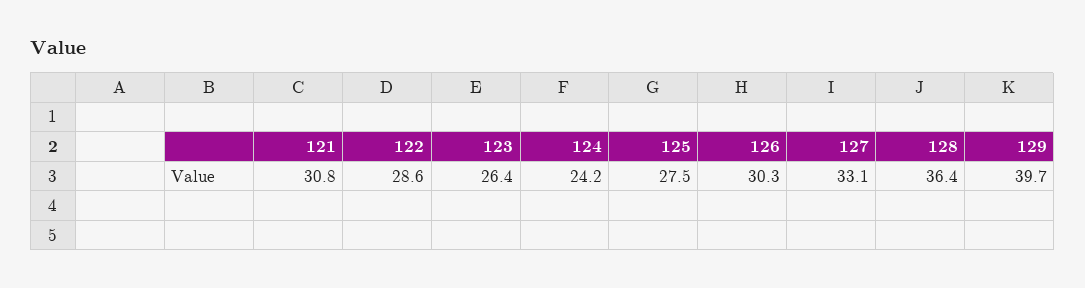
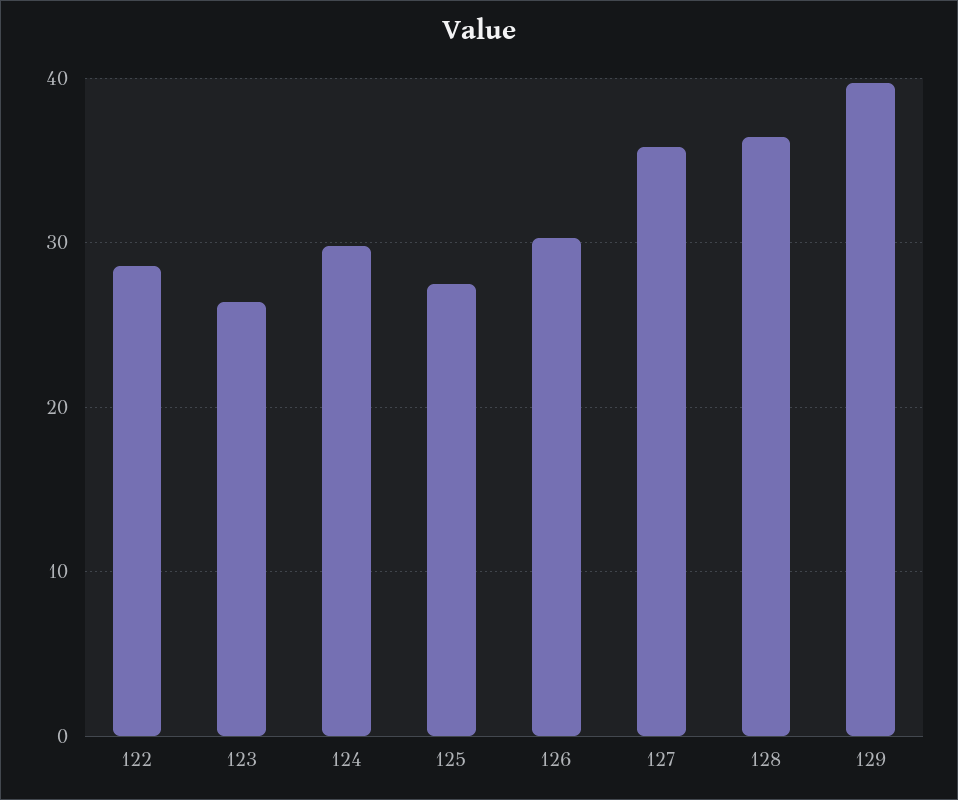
121: 30.8 -> none
124: 24.2 -> 30
127: 33.1 -> 36

